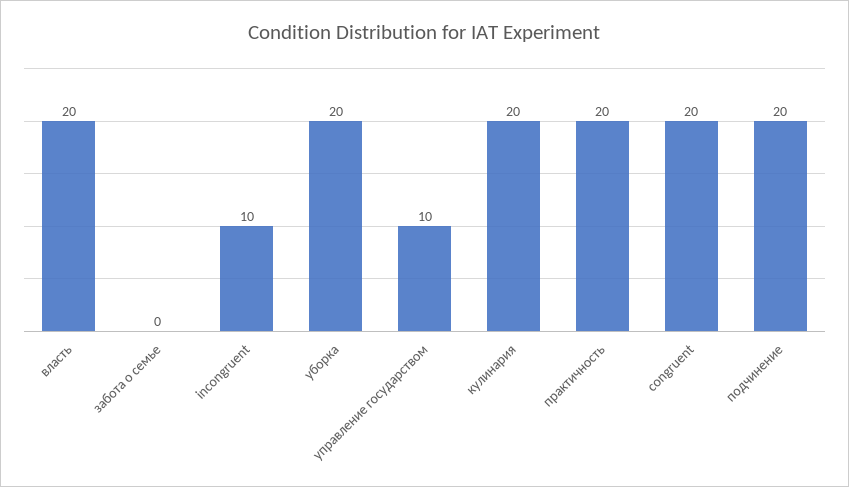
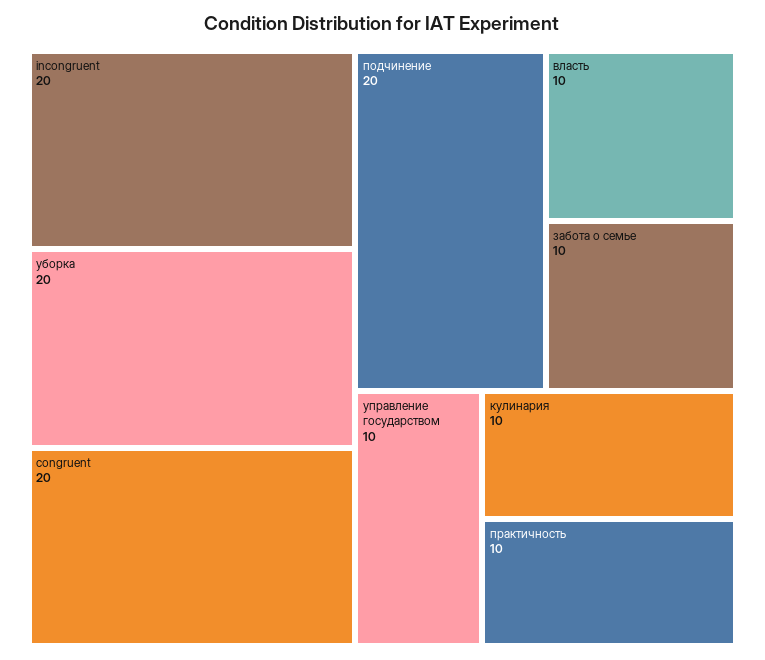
власть: 20 -> 10
забота о семье: 0 -> 10
incongruent: 10 -> 20
кулинария: 20 -> 10
практичность: 20 -> 10

